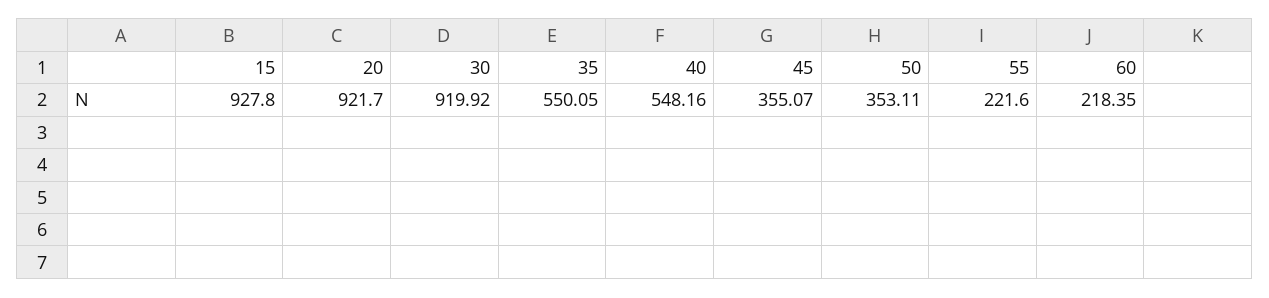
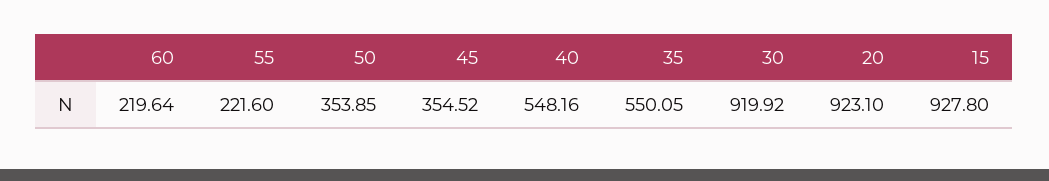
20: 921.7 -> 923.1
45: 355.07 -> 354.52
50: 353.11 -> 353.85
60: 218.35 -> 219.64

